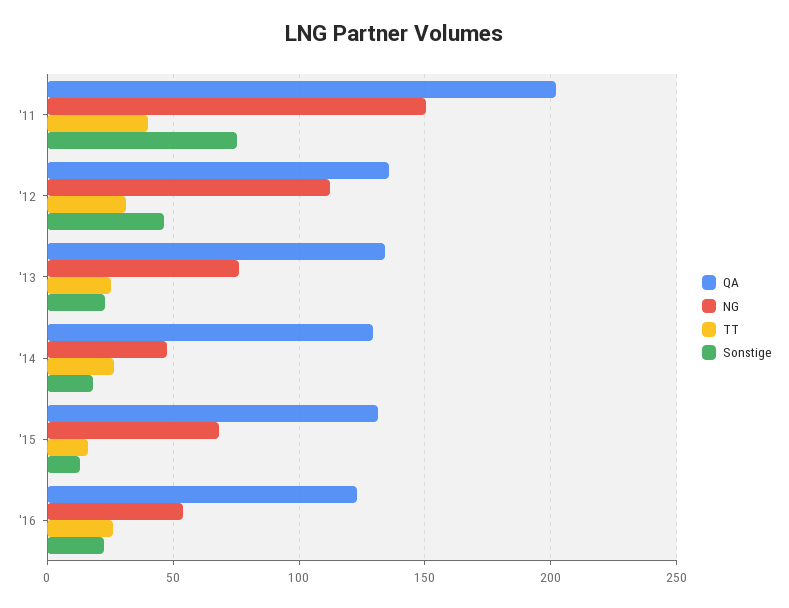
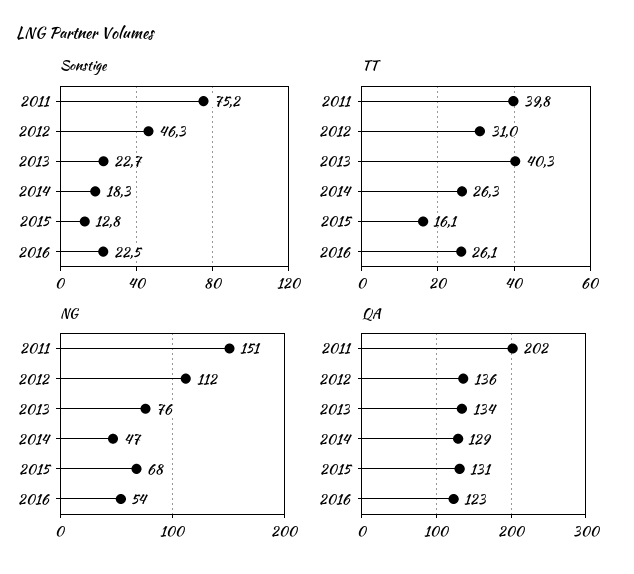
TT, '13: 25 -> 40.3

